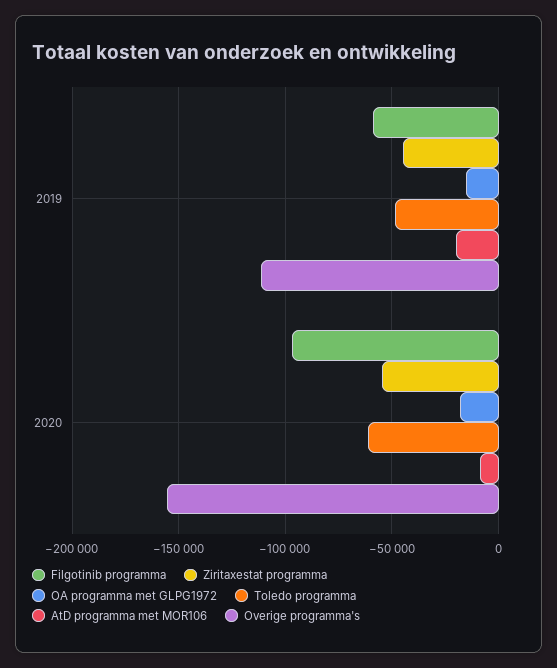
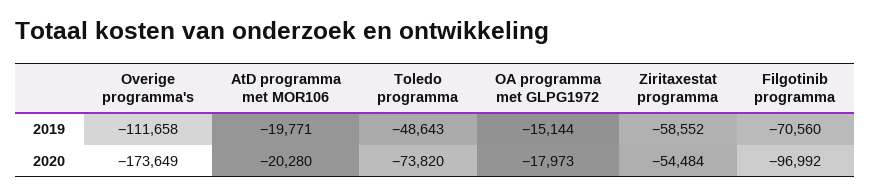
Filgotinib programma, 2019: -60000 -> -70560
Ziritaxestat programma, 2019: -45000 -> -58552
Toledo programma, 2020: -60000 -> -73820
AtD programma met MOR106, 2020: -10000 -> -20280
Overige programma's, 2020: -155000 -> -173649

